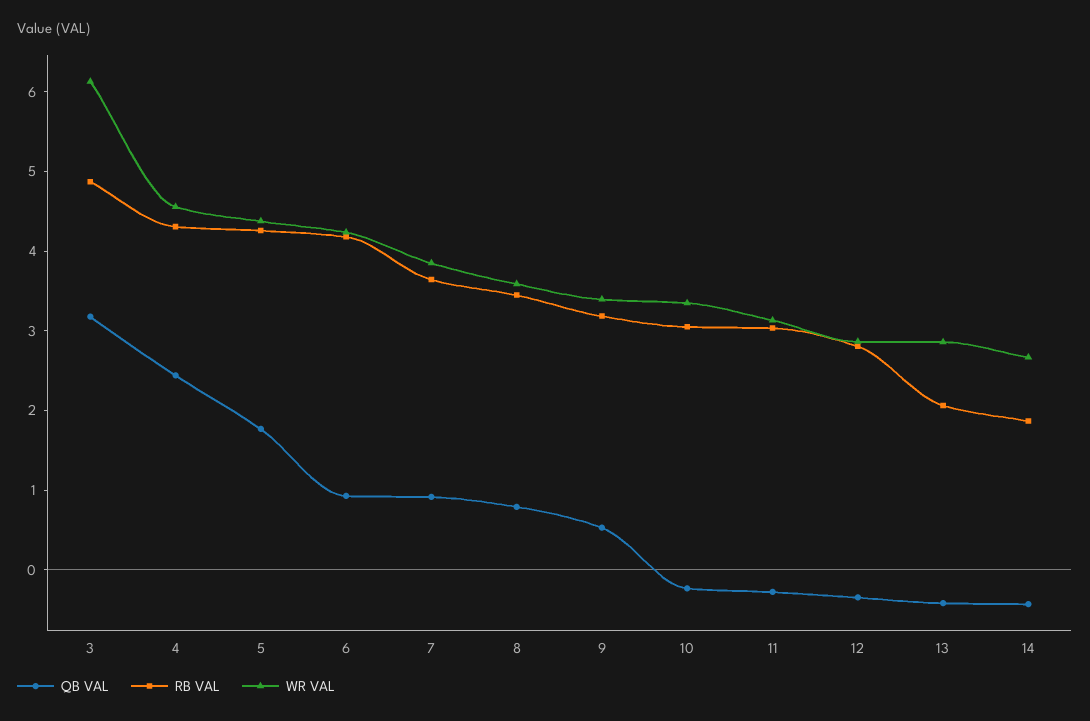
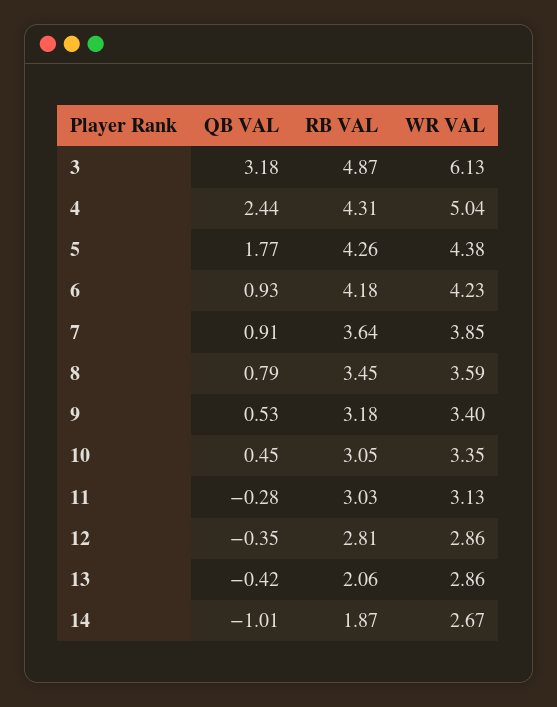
WR VAL, 4: 4.6 -> 5.04
QB VAL, 10: -0.2 -> 0.45
QB VAL, 14: -0.4 -> -1.01

